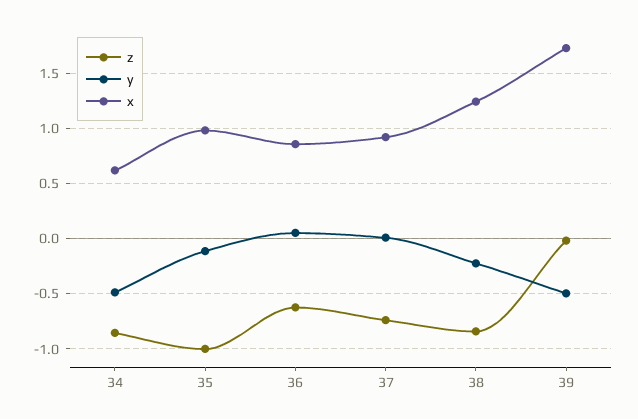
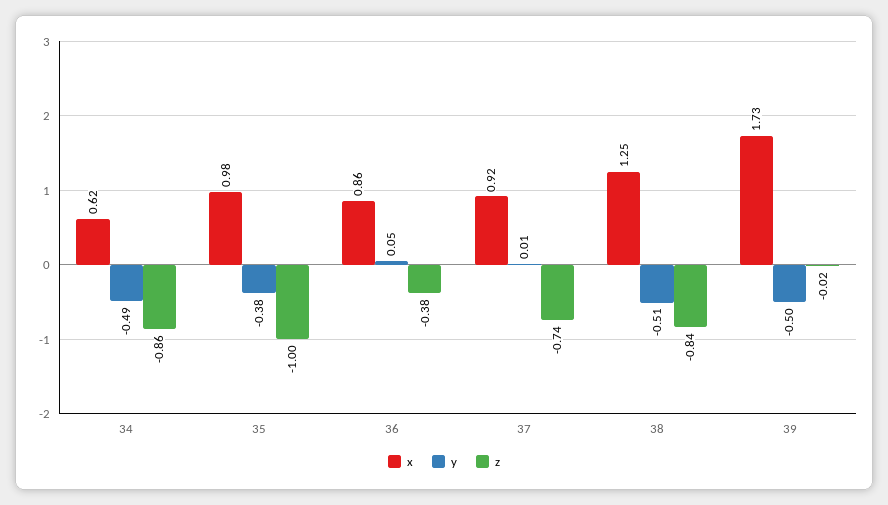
y, 35: -0.1 -> -0.38
z, 36: -0.6 -> -0.38
y, 38: -0.2 -> -0.51

